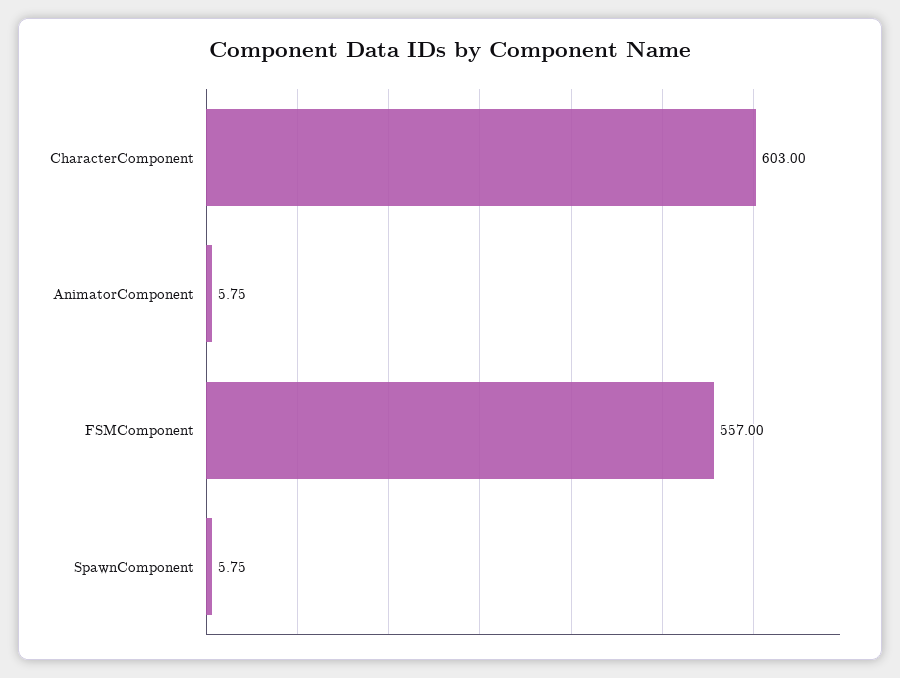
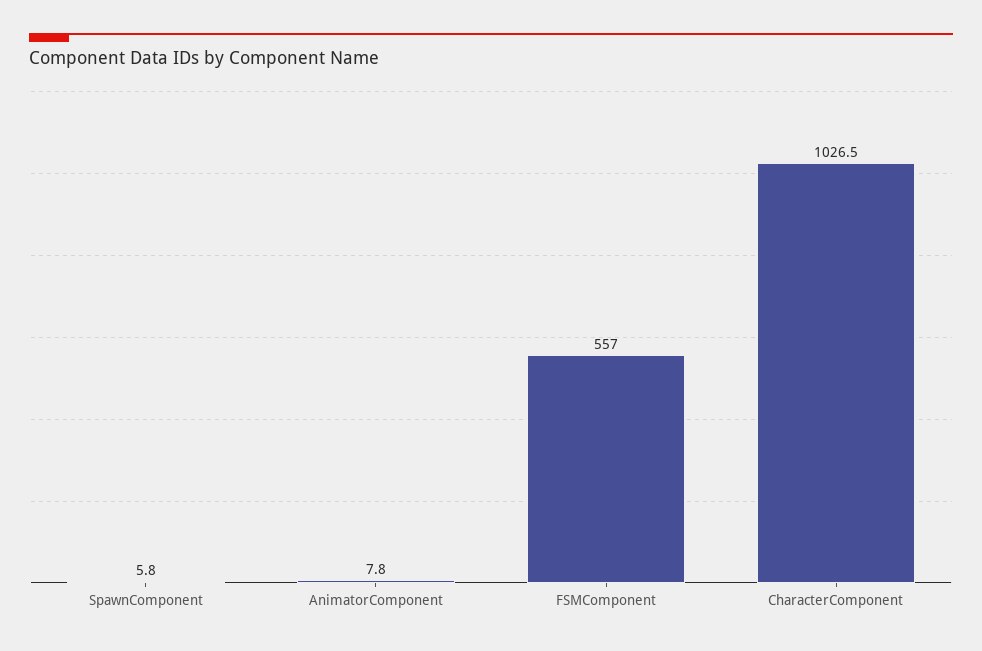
CharacterComponent: 603 -> 1026.5
AnimatorComponent: 5.75 -> 7.8

